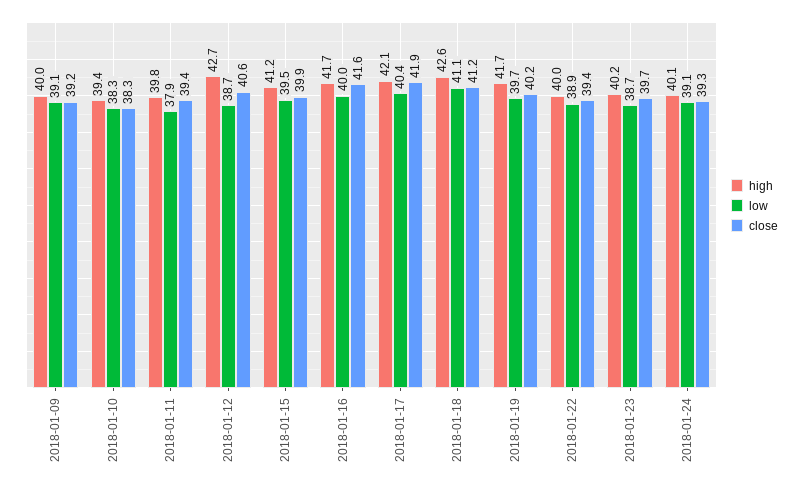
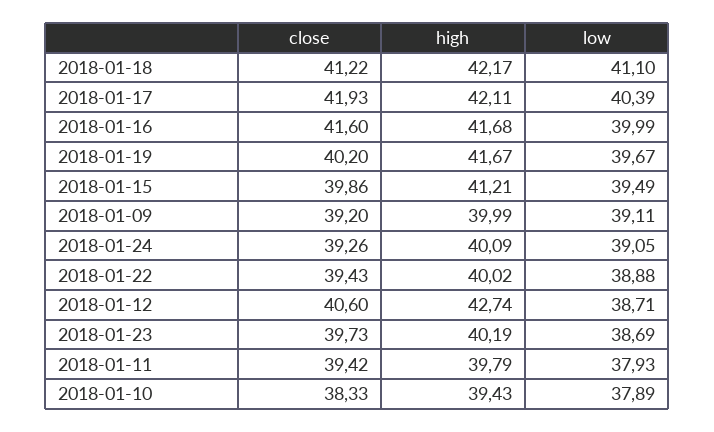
low, 2018-01-10: 38.3 -> 37.89
high, 2018-01-18: 42.6 -> 42.17

